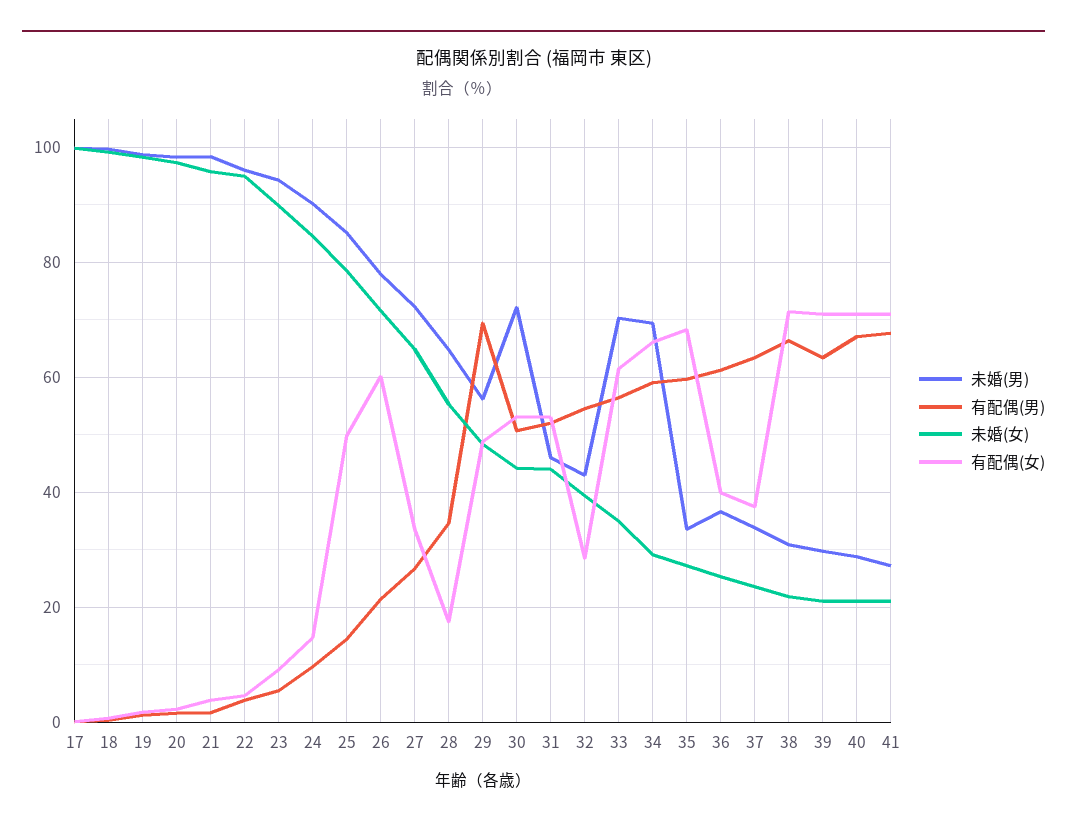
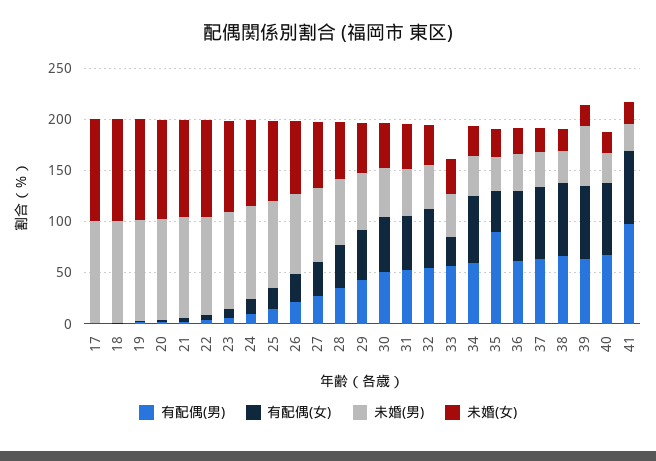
有配偶(女), 25: 50 -> 20
有配偶(女), 26: 60 -> 30
有配偶(女), 28: 18 -> 40
有配偶(男), 29: 70 -> 40
未婚(男), 30: 72 -> 50
有配偶(女), 32: 28 -> 60
未婚(男), 33: 70 -> 40
有配偶(女), 33: 62 -> 30
未婚(男), 34: 70 -> 40
有配偶(男), 35: 60 -> 90
有配偶(女), 35: 68 -> 40
有配偶(女), 36: 40 -> 70
有配偶(女), 37: 38 -> 70
未婚(男), 39: 30 -> 60
有配偶(男), 41: 68 -> 100

